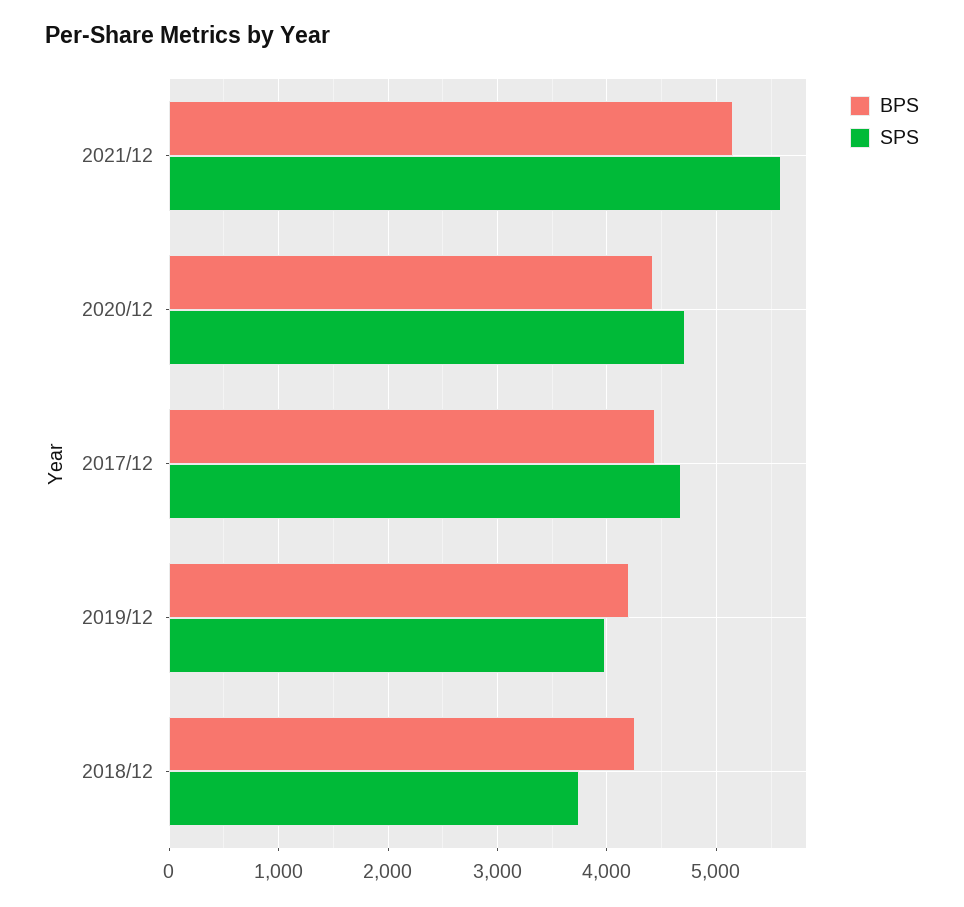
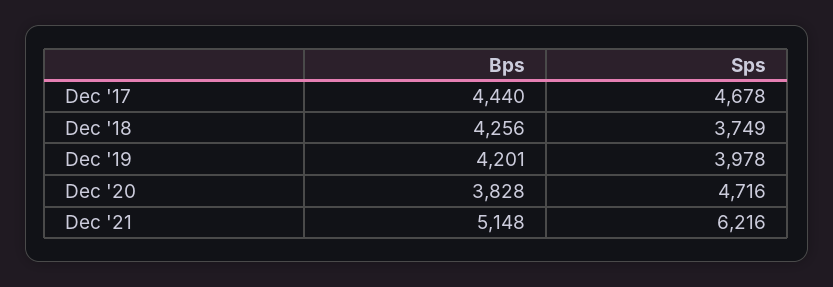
SPS, 2021/12: 5600 -> 6216
BPS, 2020/12: 4400 -> 3828

